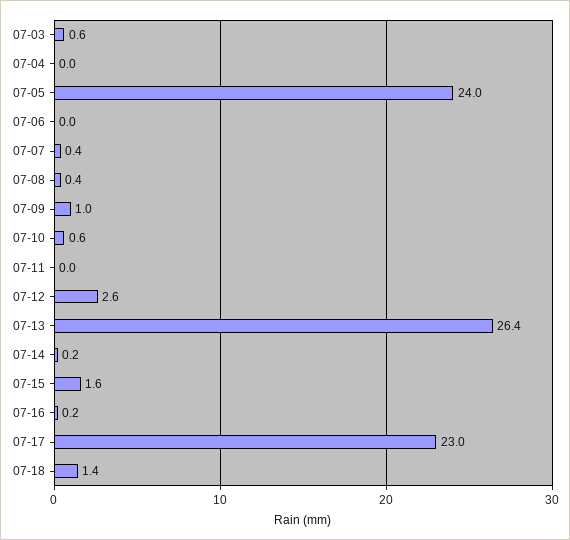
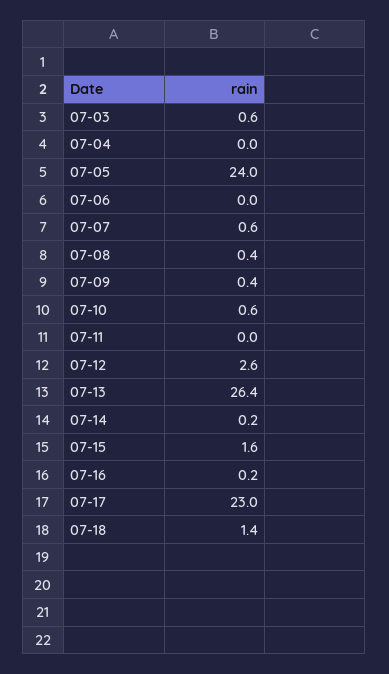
07-07: 0.4 -> 0.6
07-09: 1 -> 0.4

